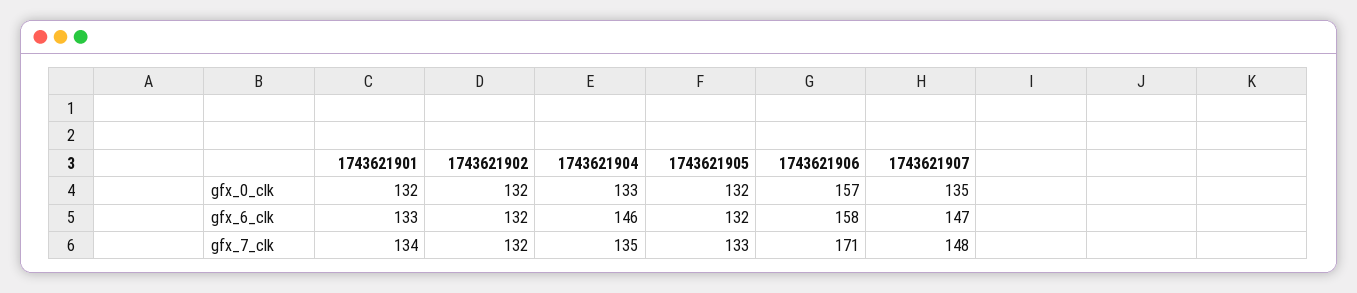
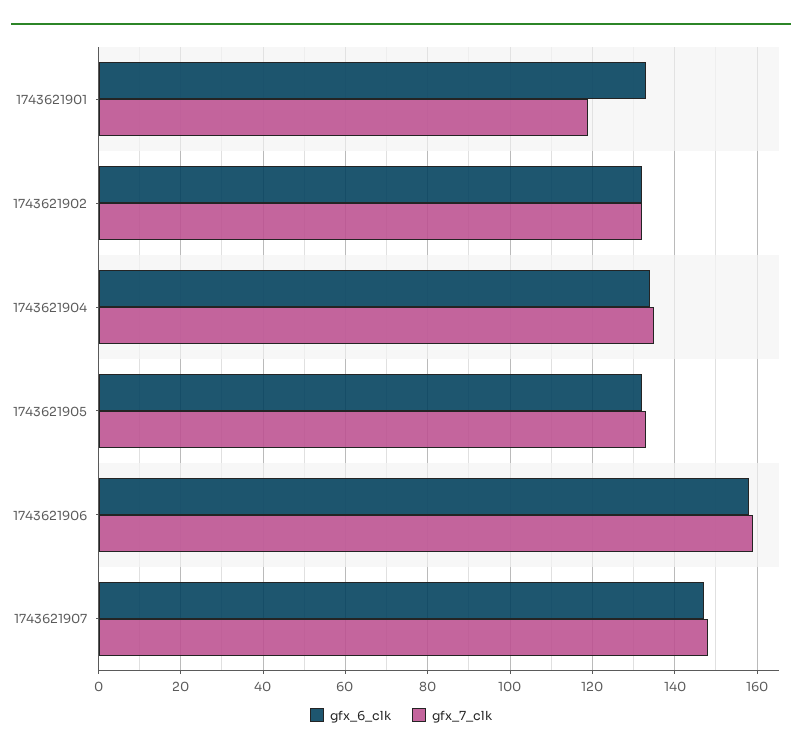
gfx_0_clk, 1743621901: 132 -> none
gfx_0_clk, 1743621902: 132 -> none
gfx_0_clk, 1743621904: 133 -> none
gfx_0_clk, 1743621905: 132 -> none
gfx_0_clk, 1743621906: 157 -> none
gfx_0_clk, 1743621907: 135 -> none
gfx_6_clk, 1743621904: 146 -> 135
gfx_7_clk, 1743621901: 134 -> 120
gfx_7_clk, 1743621906: 171 -> 160

